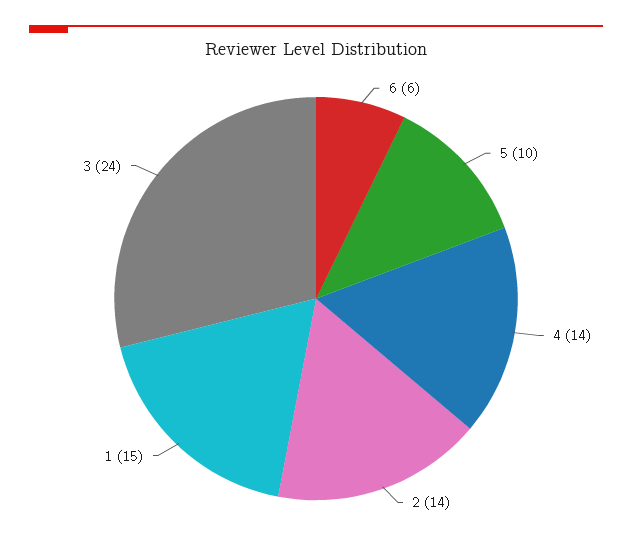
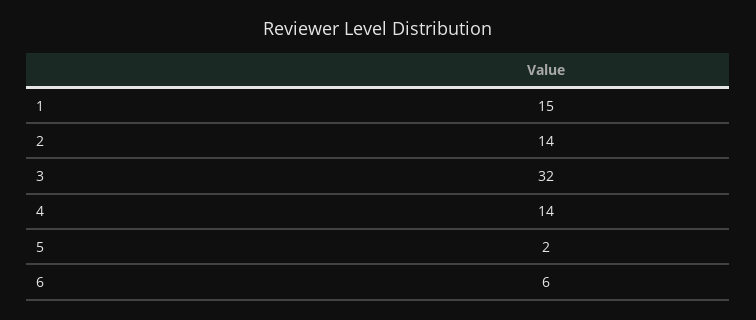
5: 10 -> 2
3: 24 -> 32

